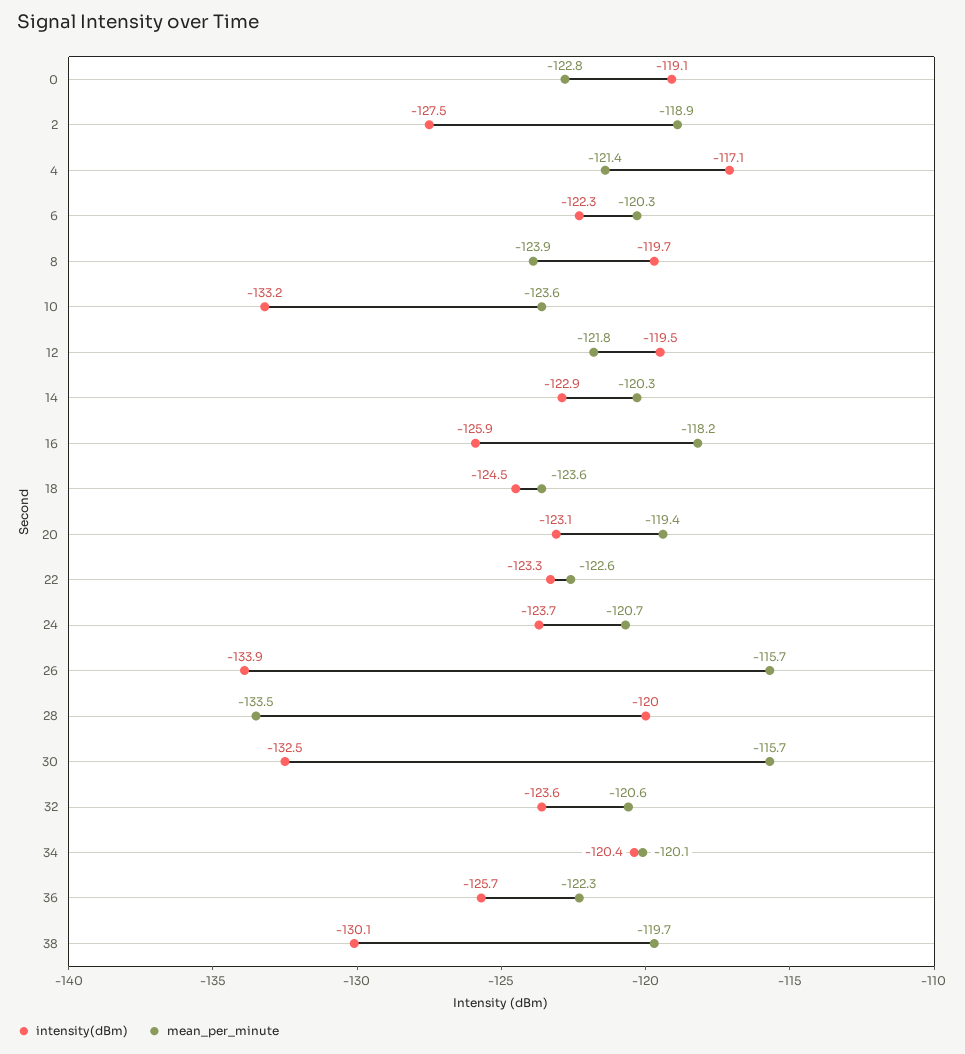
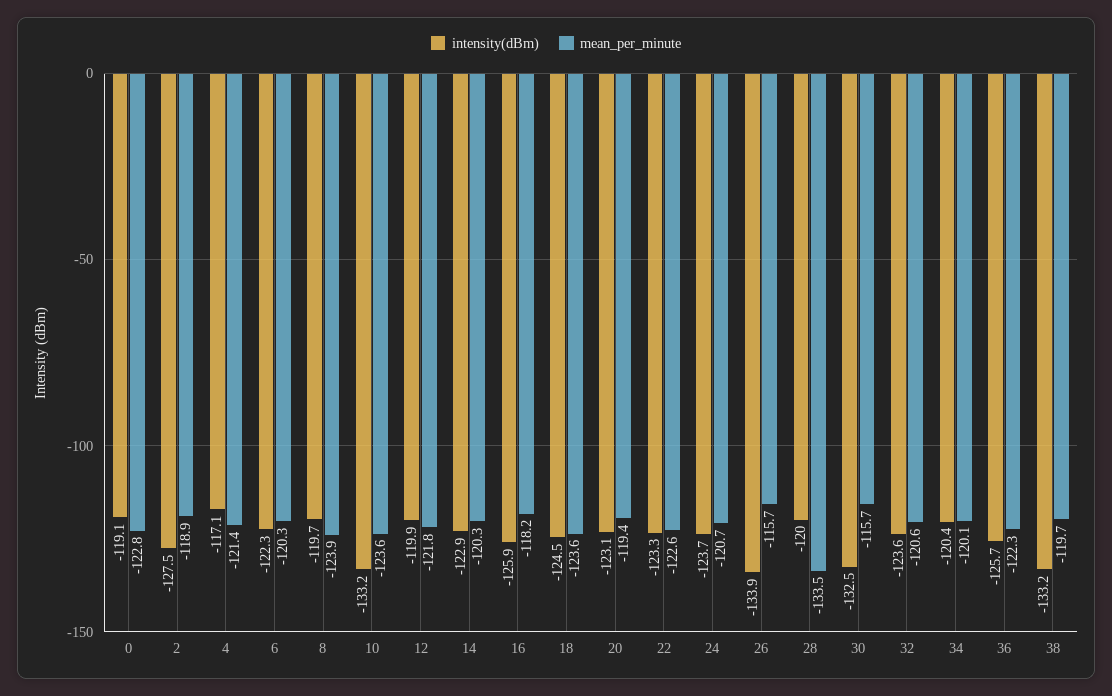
intensity(dBm), 12: -119.5 -> -119.9
intensity(dBm), 38: -130.1 -> -133.2

